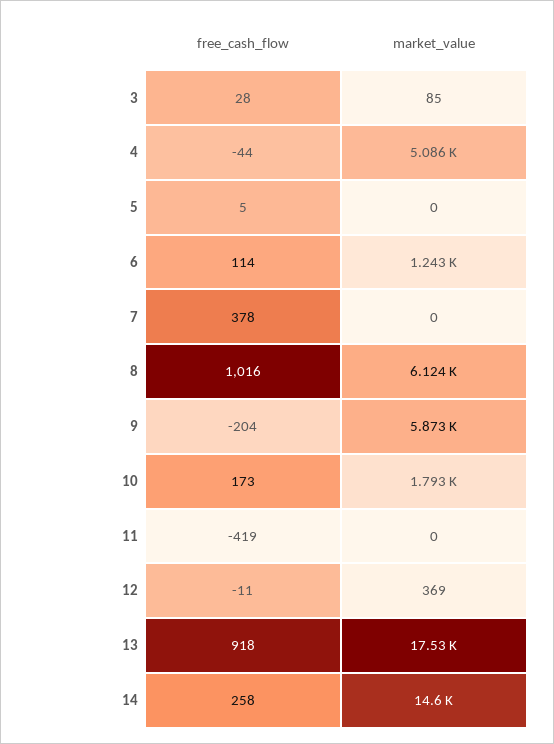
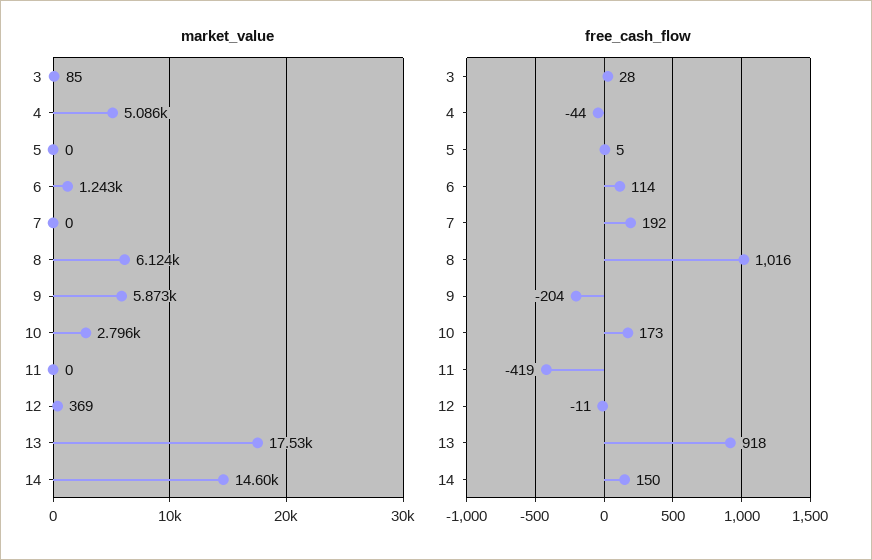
free_cash_flow, 7: 378 -> 192
market_value, 10: 1793 -> 2796
free_cash_flow, 14: 258 -> 150

